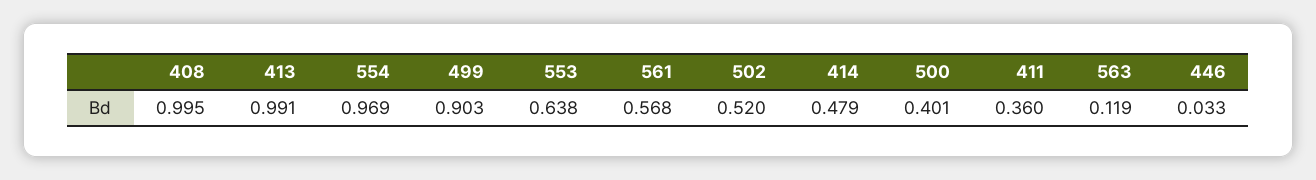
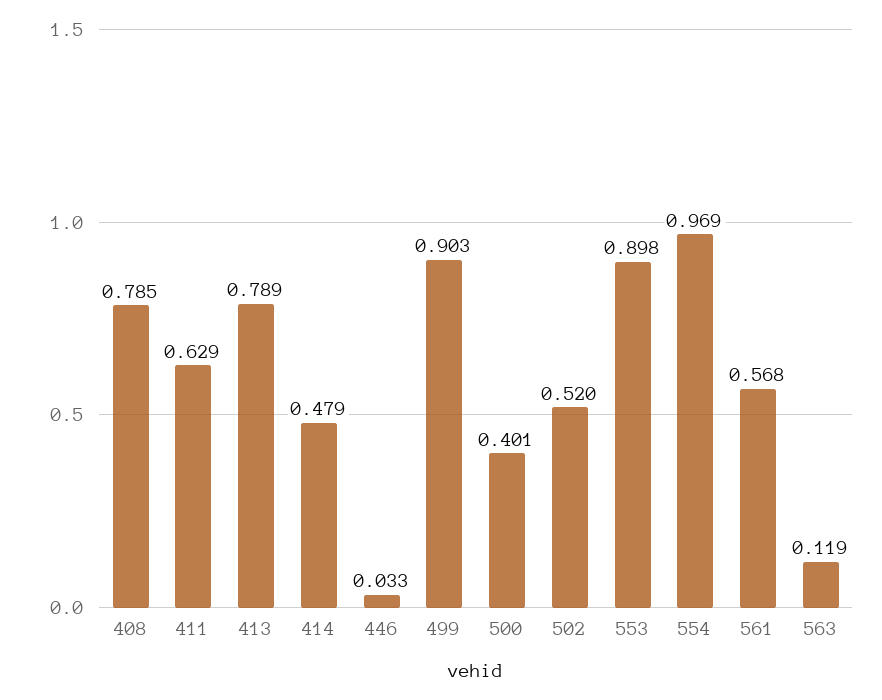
408: 0.995 -> 0.785
413: 0.991 -> 0.789
553: 0.638 -> 0.898
411: 0.36 -> 0.629

